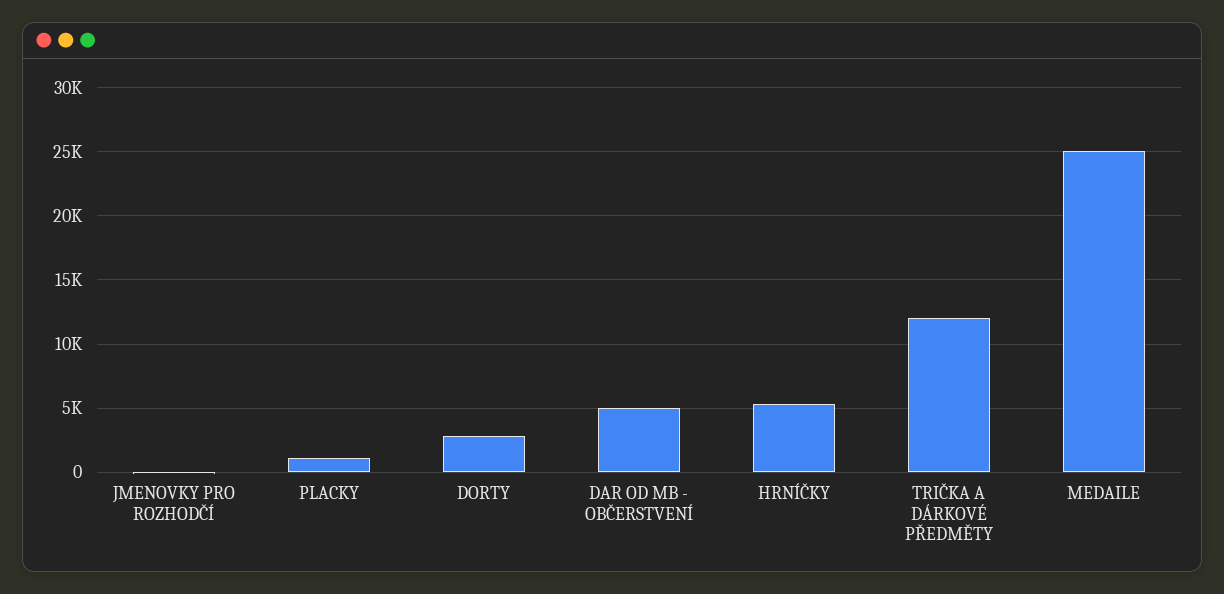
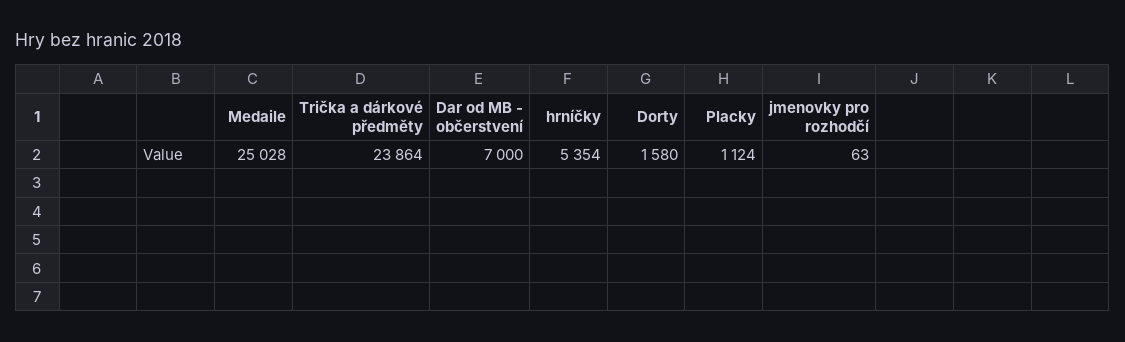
DORTY: 3000 -> 1580
DAR OD MB - OBČERSTVENÍ: 5000 -> 7000
TRIČKA A DÁRKOVÉ PŘEDMĚTY: 12000 -> 23864

